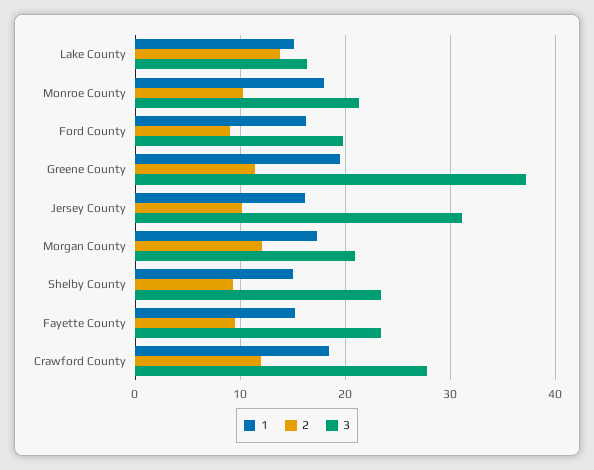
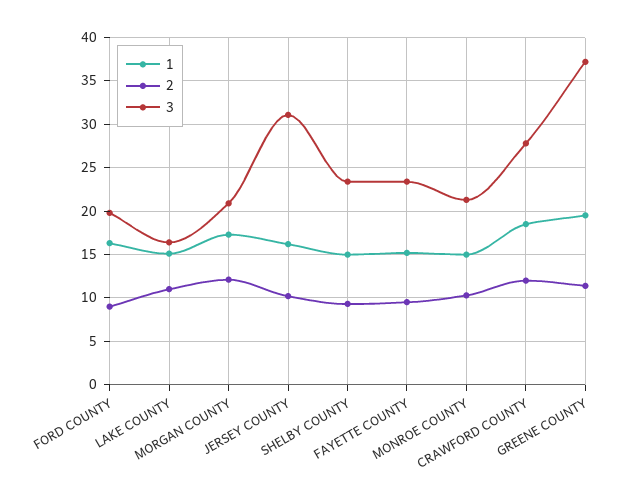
2, Lake County: 14 -> 11
1, Monroe County: 18 -> 15

